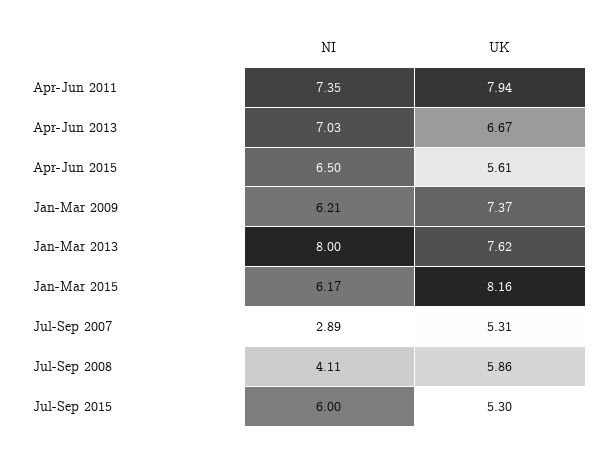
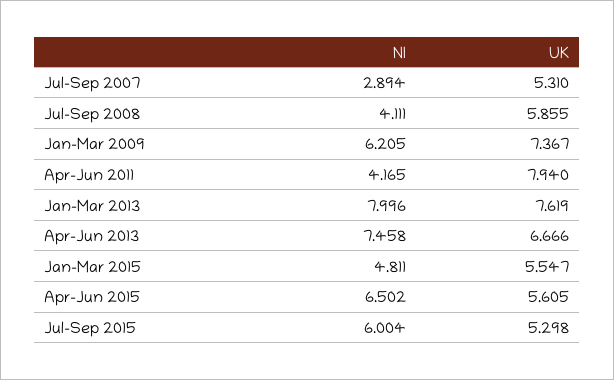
NI, Apr-Jun 2011: 7.35 -> 4.165
NI, Apr-Jun 2013: 7.03 -> 7.458
NI, Jan-Mar 2015: 6.17 -> 4.811
UK, Jan-Mar 2015: 8.16 -> 5.547

